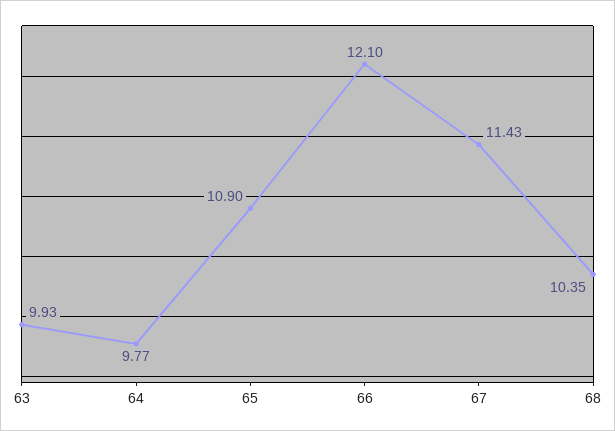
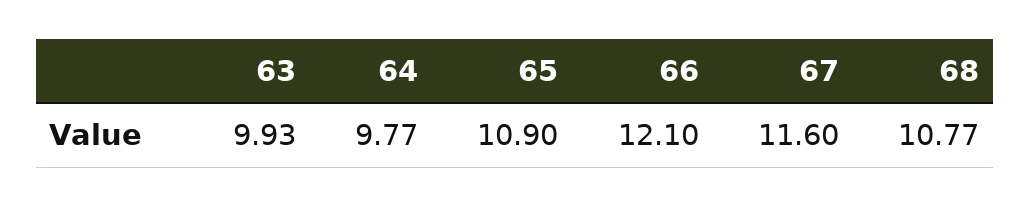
67: 11.43 -> 11.6
68: 10.35 -> 10.77

